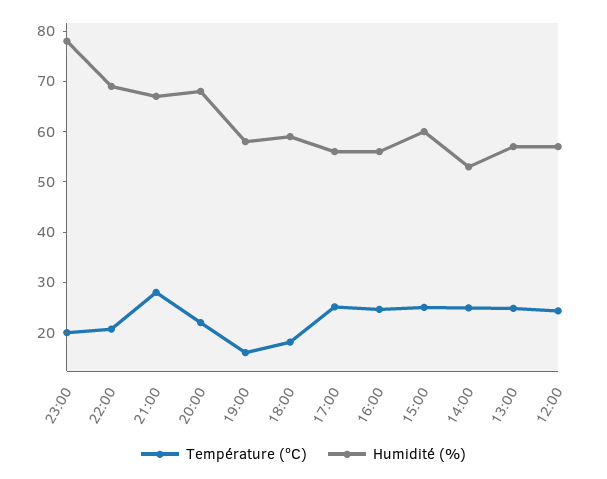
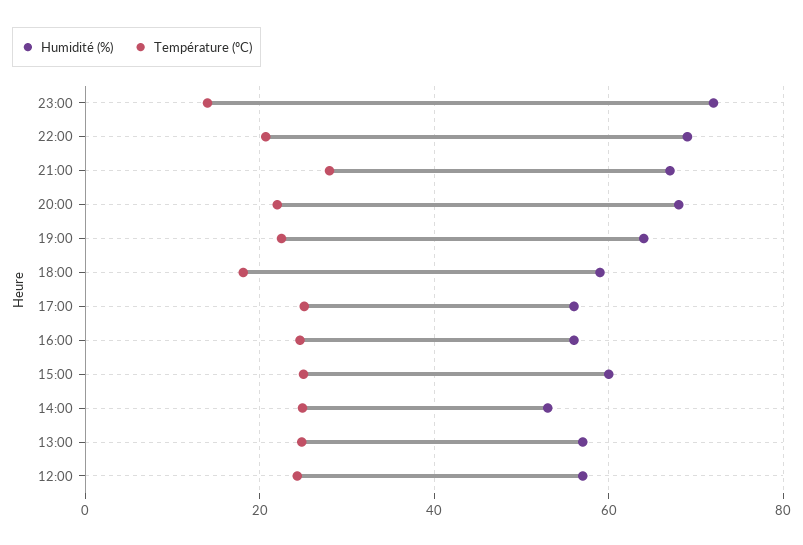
Température (ºC), 23:00: 20 -> 14
Humidité (%), 23:00: 78 -> 72
Température (ºC), 19:00: 16 -> 22
Humidité (%), 19:00: 58 -> 64

